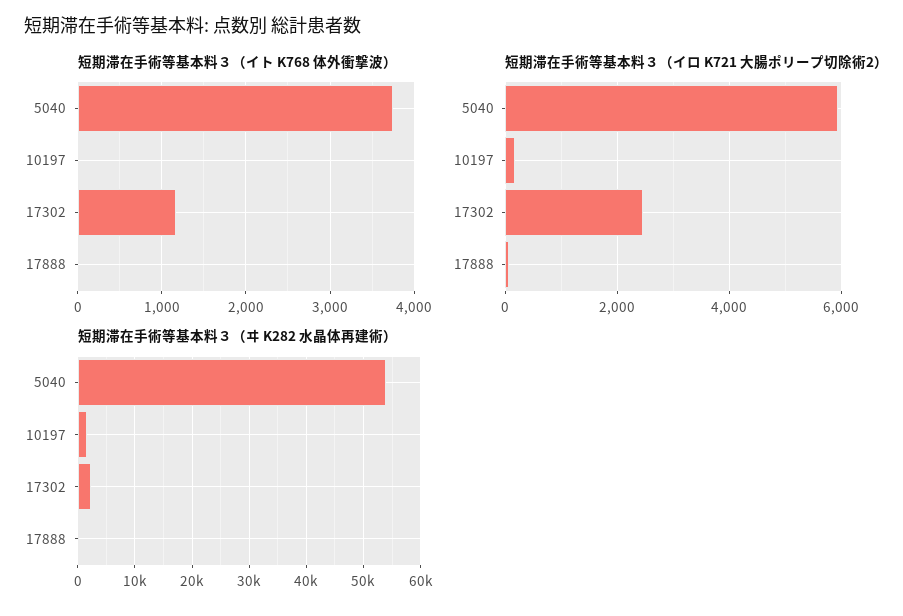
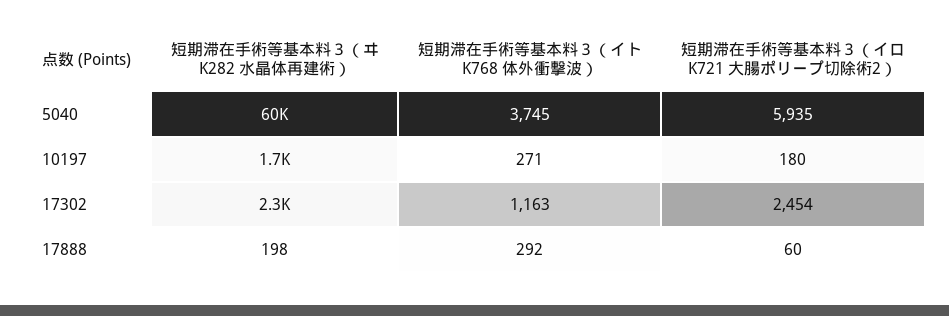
短期滞在手術等基本料３（イト K768 体外衝撃波）, 10197: 0 -> 271
短期滞在手術等基本料３（イト K768 体外衝撃波）, 17888: 0 -> 292
短期滞在手術等基本料３（ヰ K282 水晶体再建術）, 5040: 54000 -> 60000

